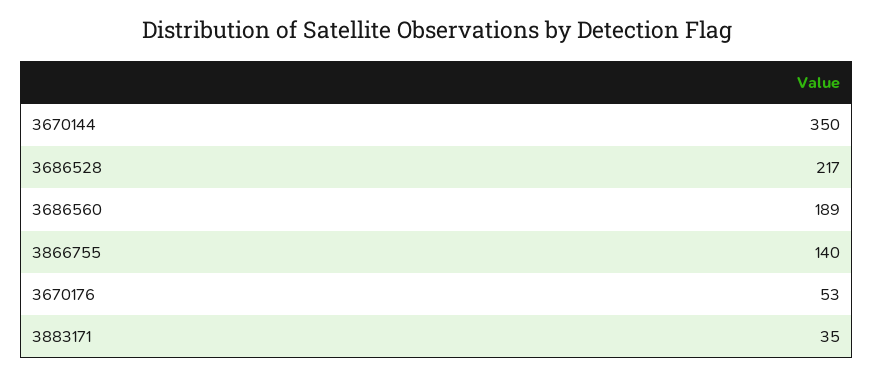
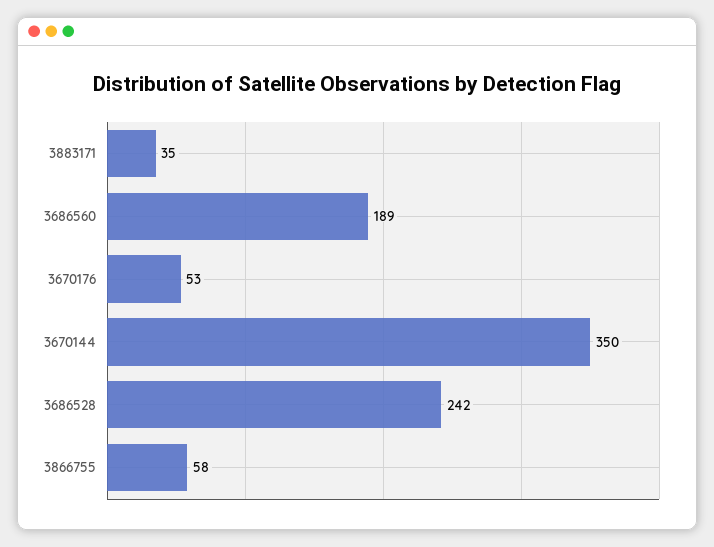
3686528: 217 -> 242
3866755: 140 -> 58

